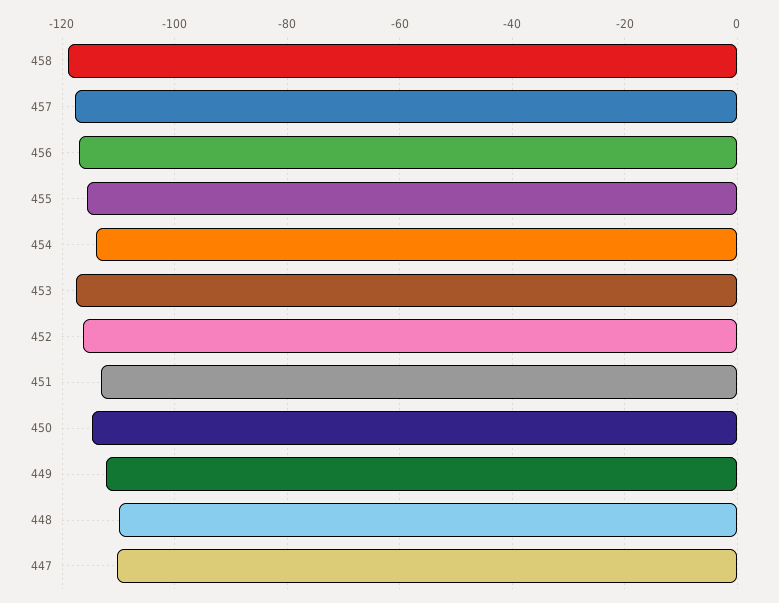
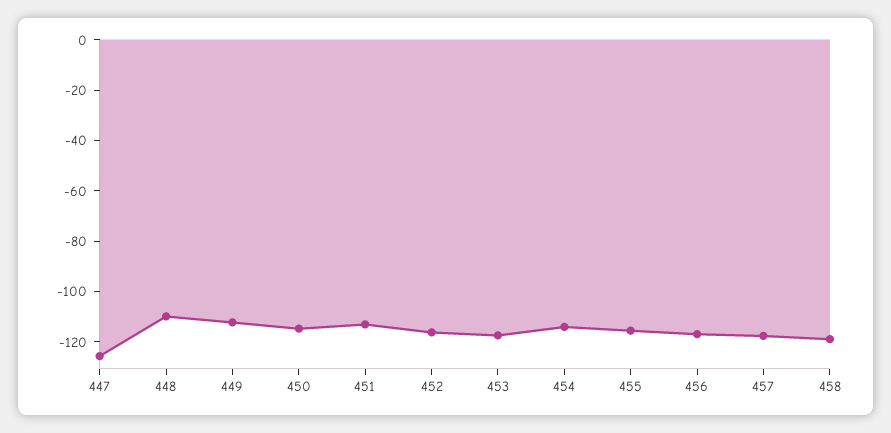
447: -110 -> -125

